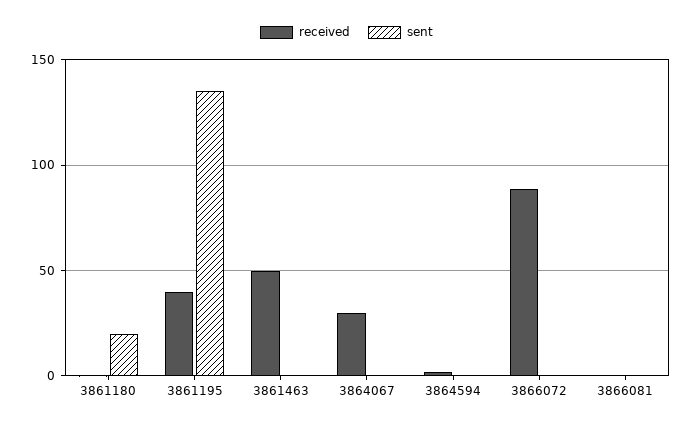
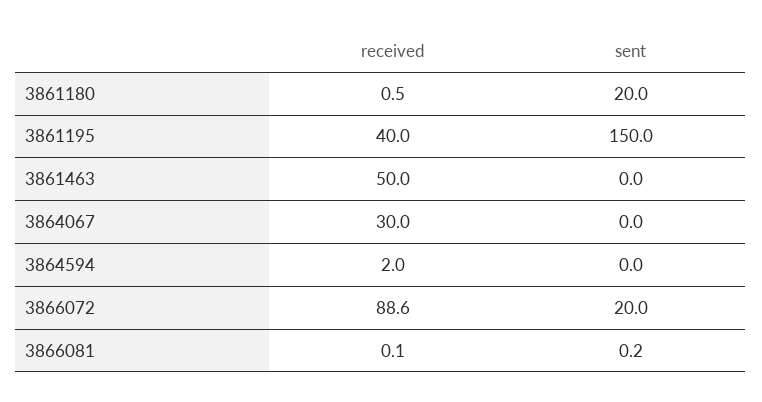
sent, 3861195: 135 -> 150
sent, 3866072: 0 -> 20

